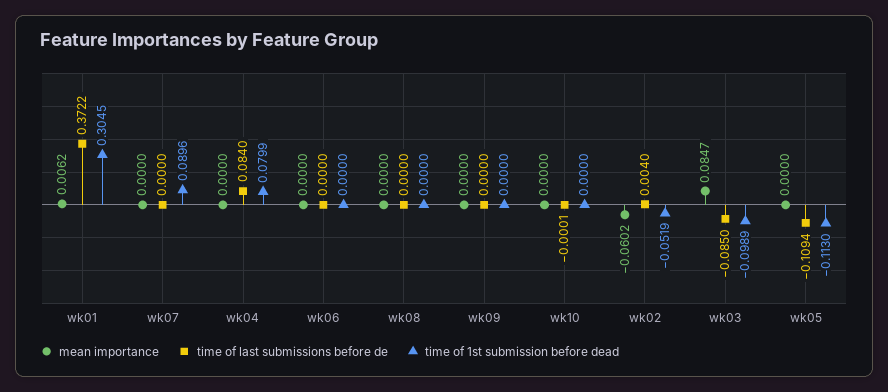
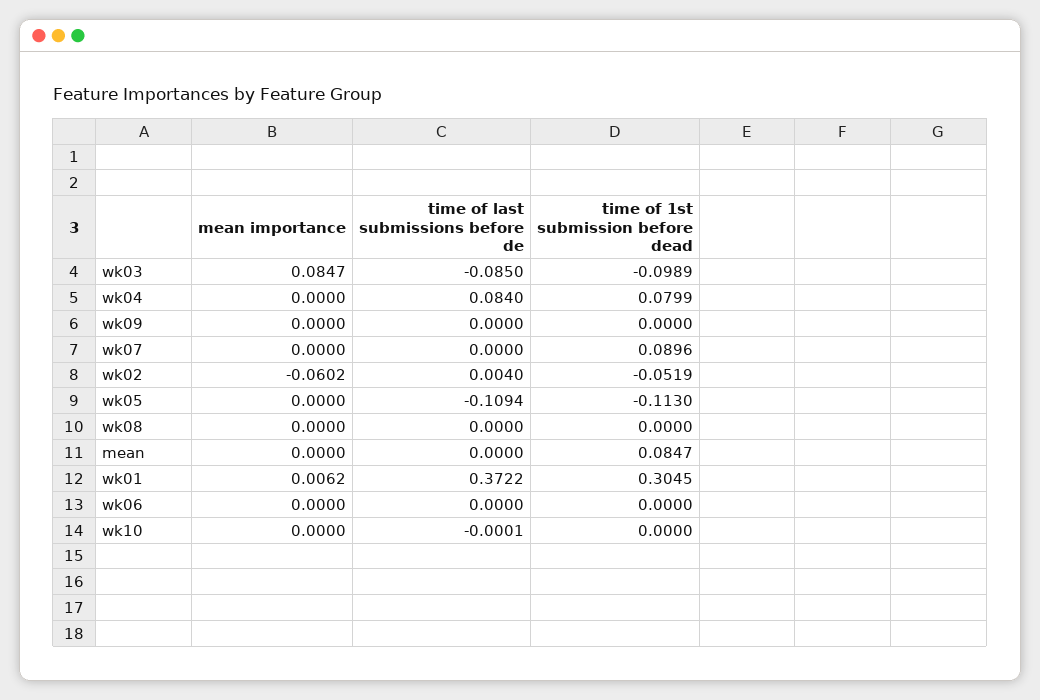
mean importance, mean: none -> 0
time of last submissions before de, mean: none -> 0
time of 1st submission before dead, mean: none -> 0.0847

